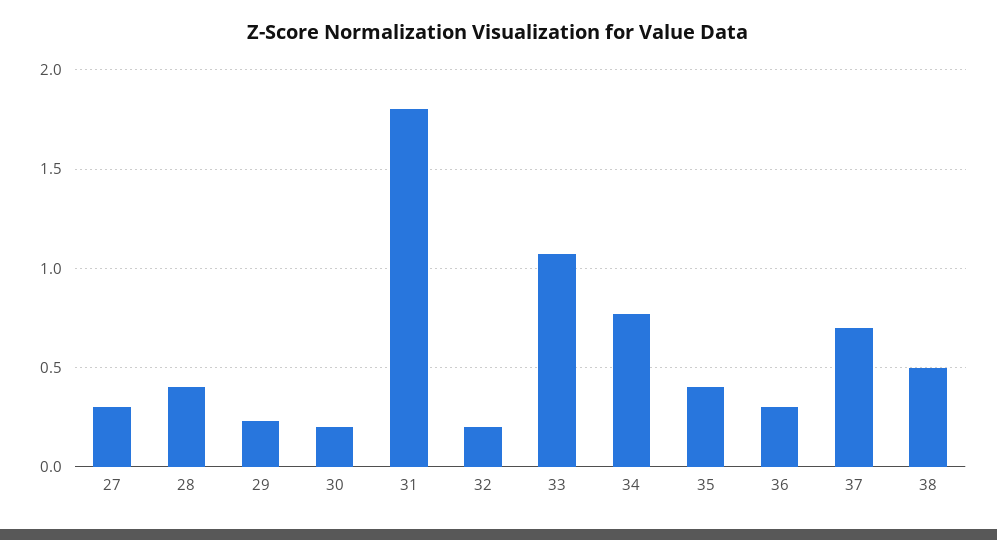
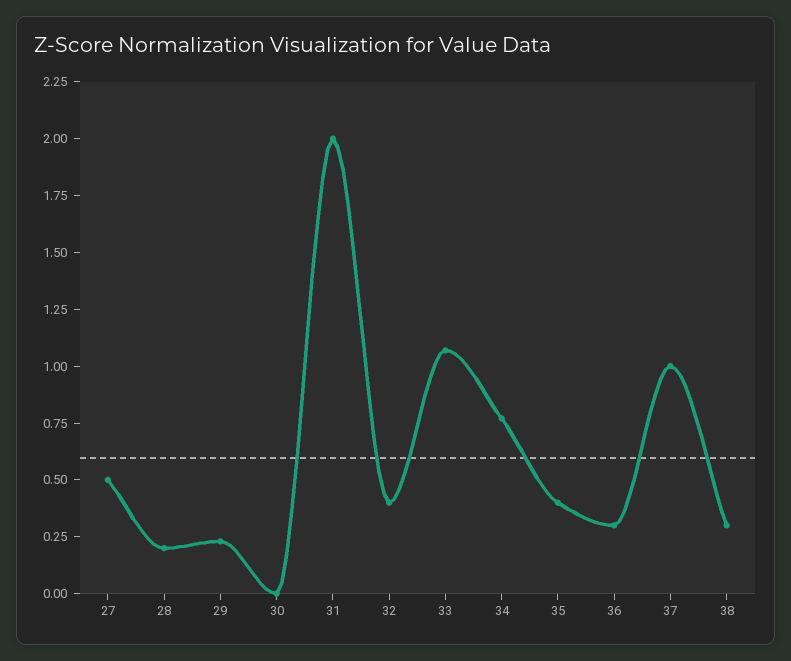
27: 0.3 -> 0.5
28: 0.4 -> 0.2
30: 0.2 -> 0
31: 1.8 -> 2
32: 0.2 -> 0.4
37: 0.7 -> 1
38: 0.5 -> 0.3

